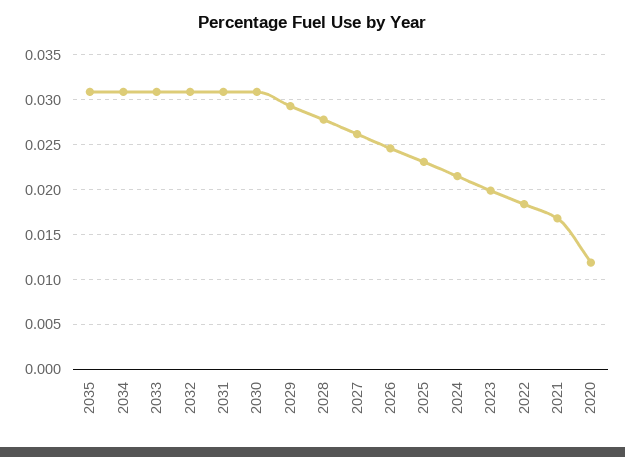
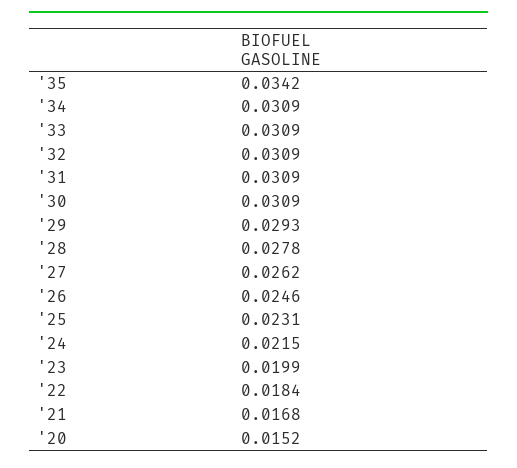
2035: 0.031 -> 0.0342
2020: 0.012 -> 0.0152

